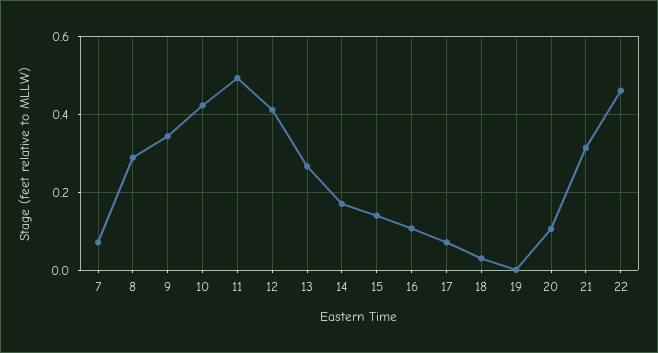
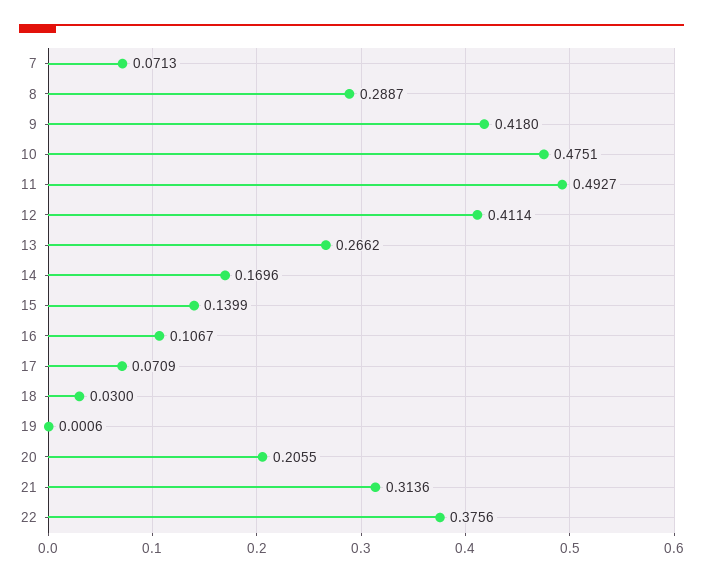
9: 0.34 -> 0.418
10: 0.42 -> 0.4751
20: 0.1 -> 0.2055
22: 0.46 -> 0.3756

